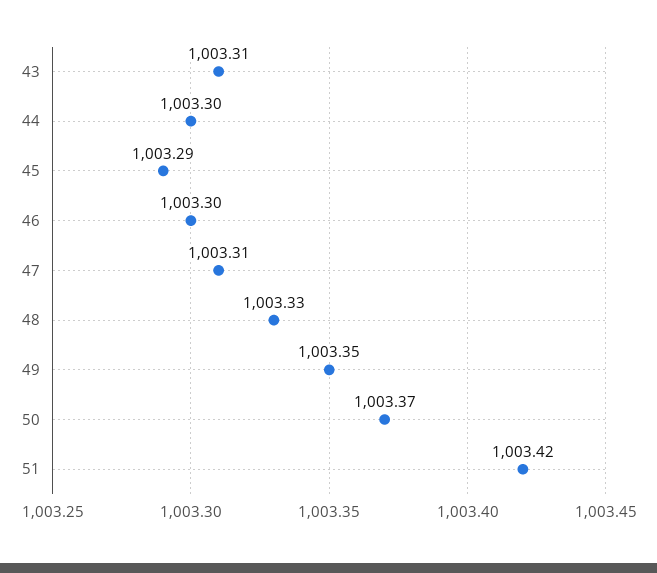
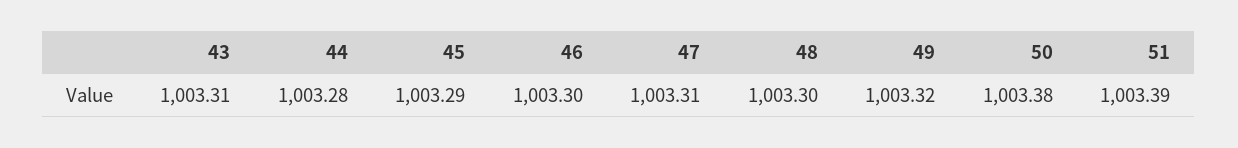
44: 1003.3 -> 1003.28
48: 1003.33 -> 1003.3
49: 1003.35 -> 1003.32
50: 1003.37 -> 1003.38
51: 1003.42 -> 1003.39

